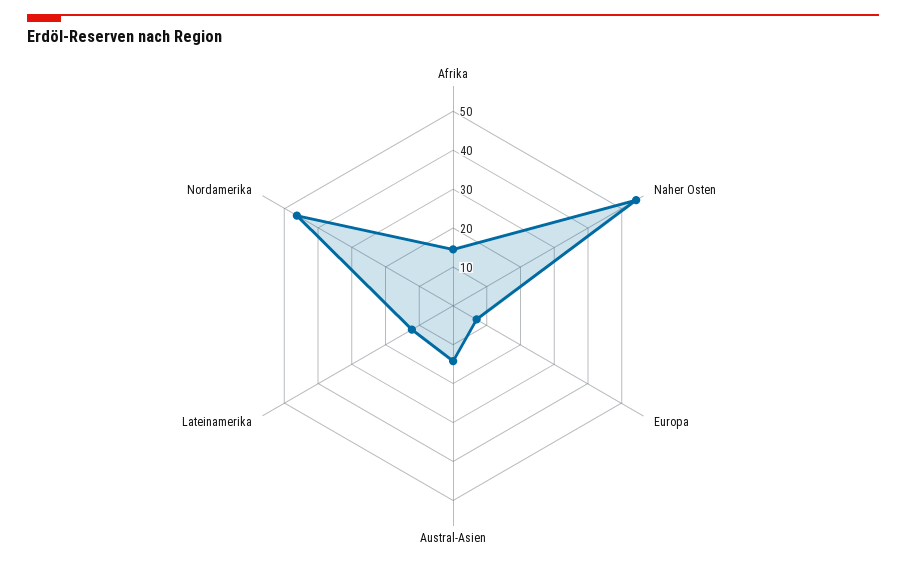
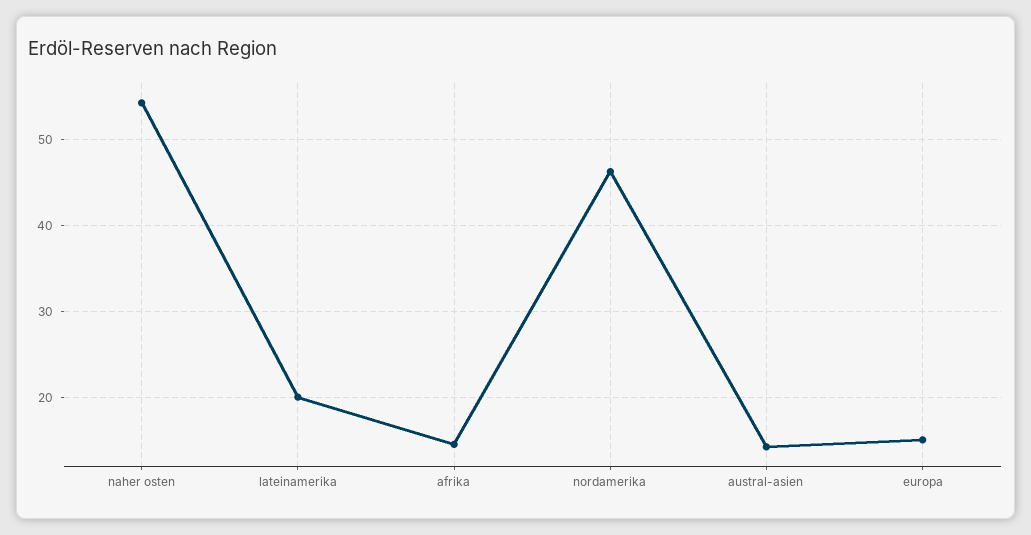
Europa: 7.5 -> 15
Lateinamerika: 12.5 -> 20

